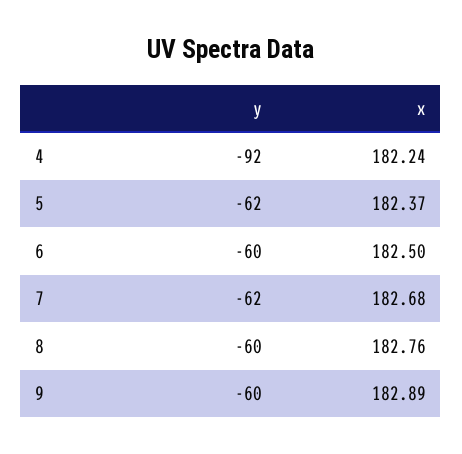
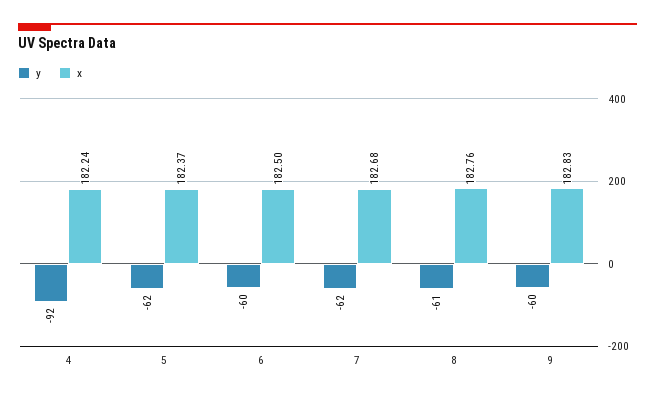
y, 8: -60 -> -61
x, 9: 182.89 -> 182.83

